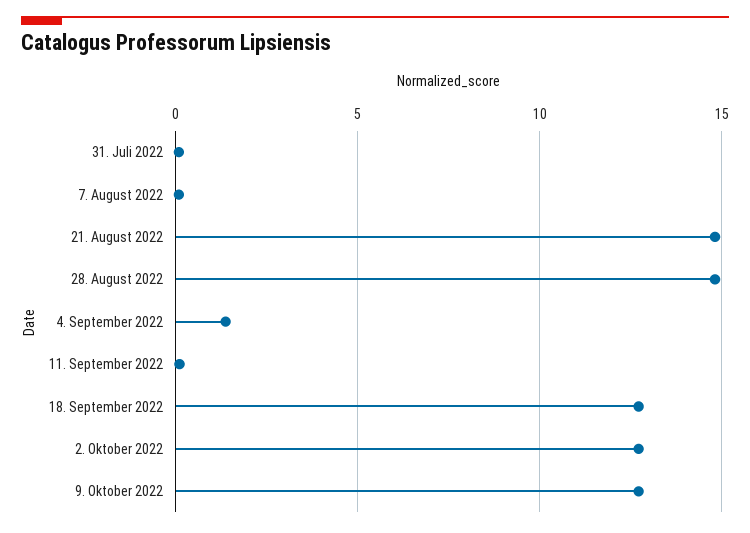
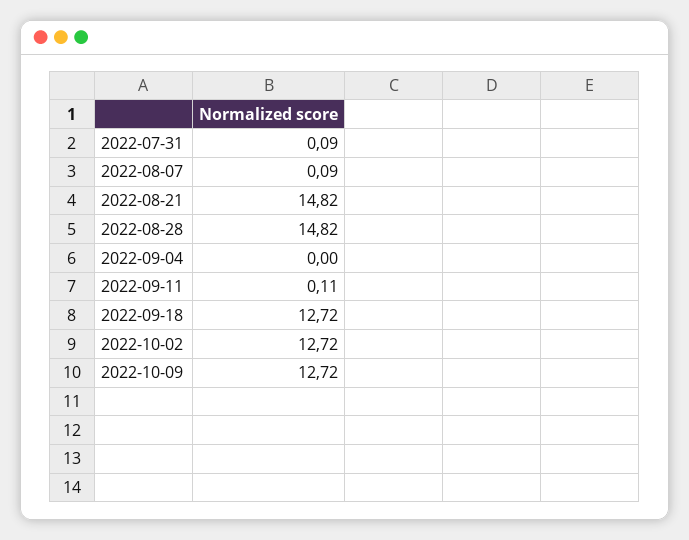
4. September 2022: 1.5 -> 0

